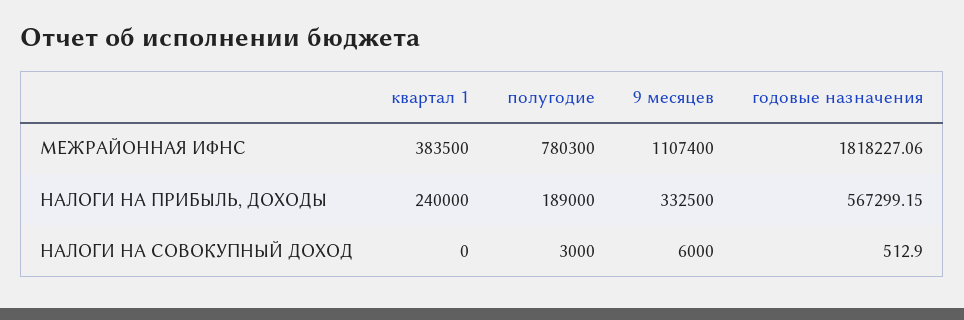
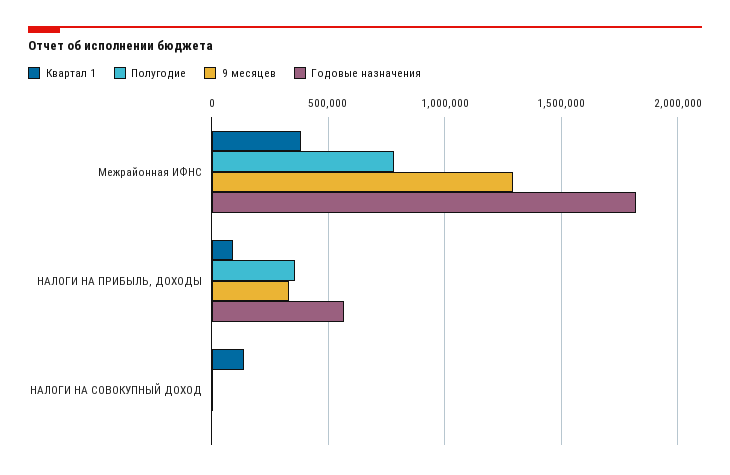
9 месяцев, МЕЖРАЙОННАЯ ИФНС: 1107400 -> 1300000
квартал 1, НАЛОГИ НА ПРИБЫЛЬ, ДОХОДЫ: 240000 -> 100000
полугодие, НАЛОГИ НА ПРИБЫЛЬ, ДОХОДЫ: 189000 -> 350000
квартал 1, НАЛОГИ НА СОВОКУПНЫЙ ДОХОД: 0 -> 150000

